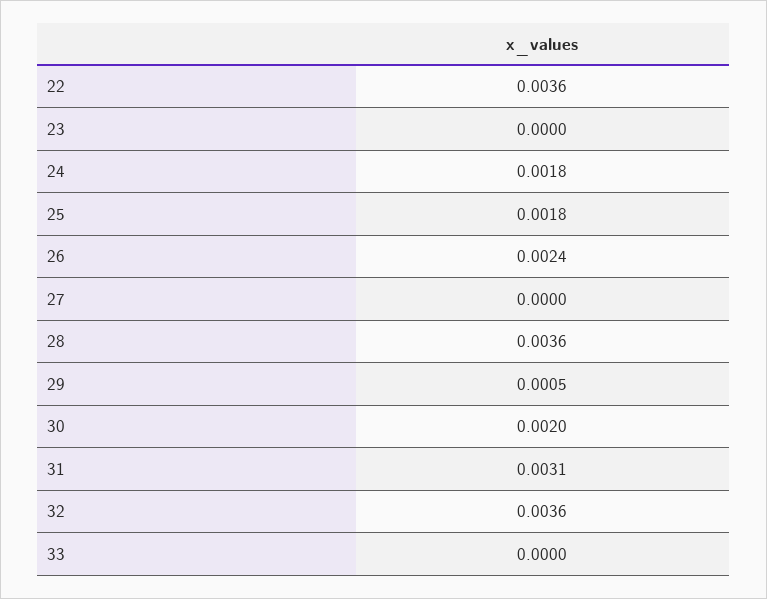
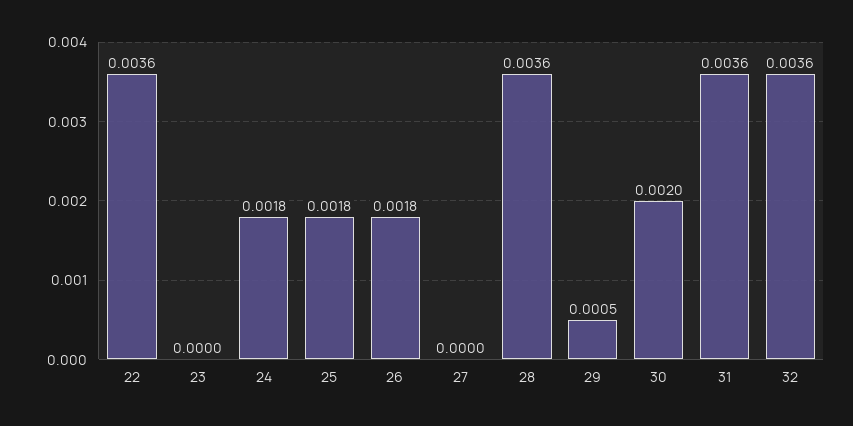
26: 0.0024 -> 0.0018
31: 0.0031 -> 0.0036
33: 0 -> none

